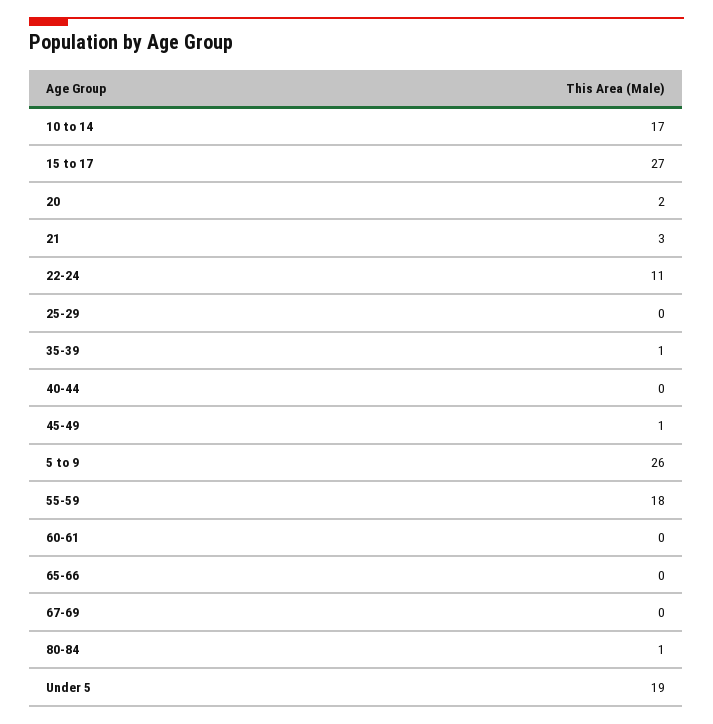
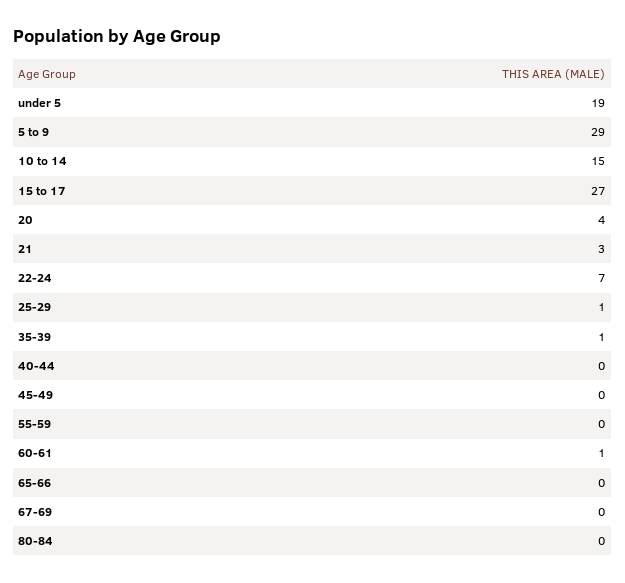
10 to 14: 17 -> 15
20: 2 -> 4
22-24: 11 -> 7
25-29: 0 -> 1
45-49: 1 -> 0
5 to 9: 26 -> 29
55-59: 18 -> 0
60-61: 0 -> 1
80-84: 1 -> 0

